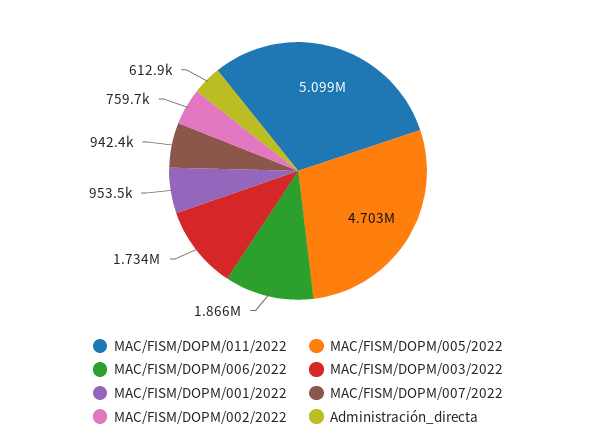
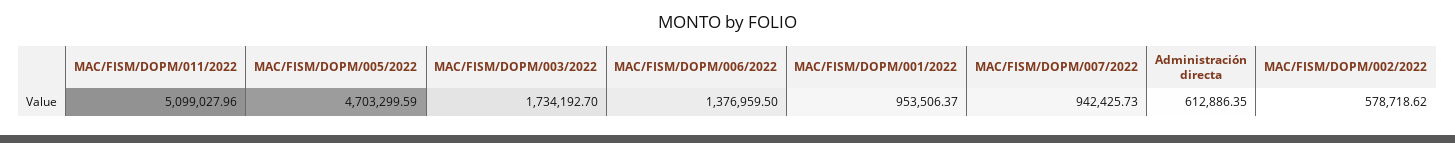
MAC/FISM/DOPM/006/2022: 1866000 -> 1376959.5
MAC/FISM/DOPM/002/2022: 759700 -> 578718.62

